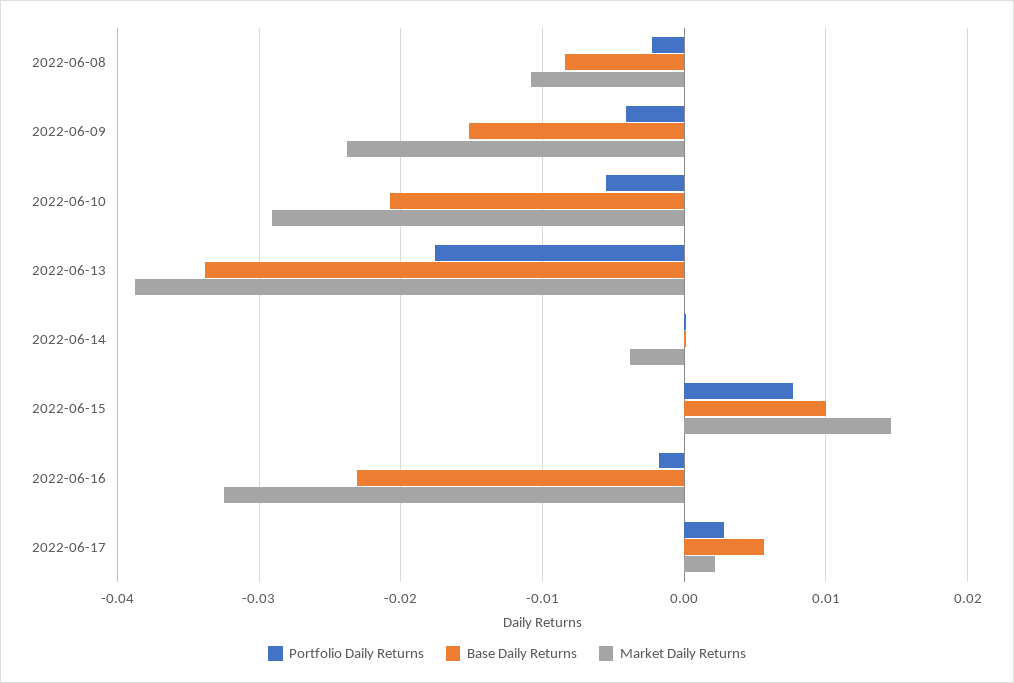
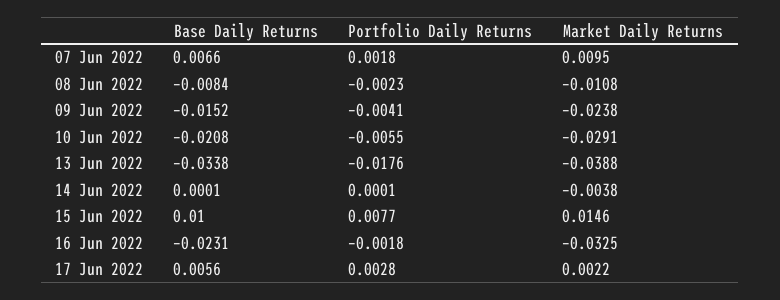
Base Daily Returns, 07 Jun 2022: none -> 0.0066
Portfolio Daily Returns, 07 Jun 2022: none -> 0.0018
Market Daily Returns, 07 Jun 2022: none -> 0.0095

